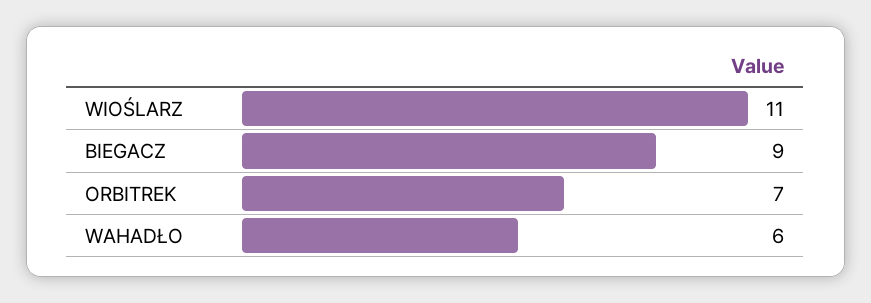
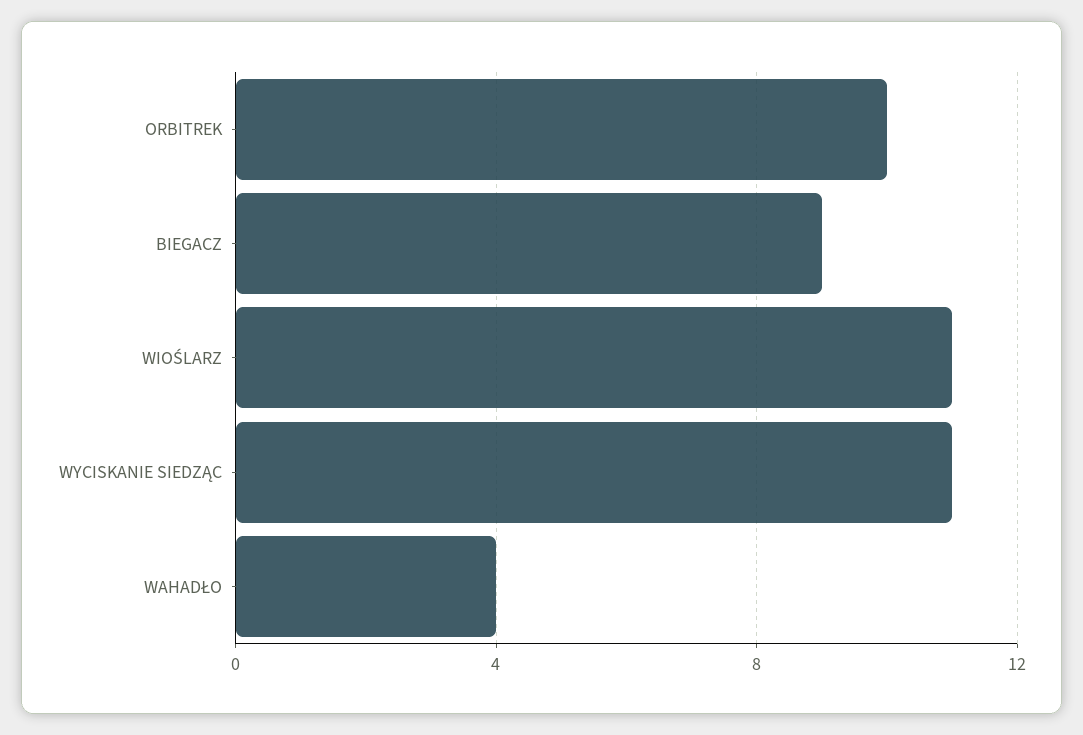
ORBITREK: 7 -> 10
WAHADŁO: 6 -> 4
WYCISKANIE SIEDZĄC: none -> 11

